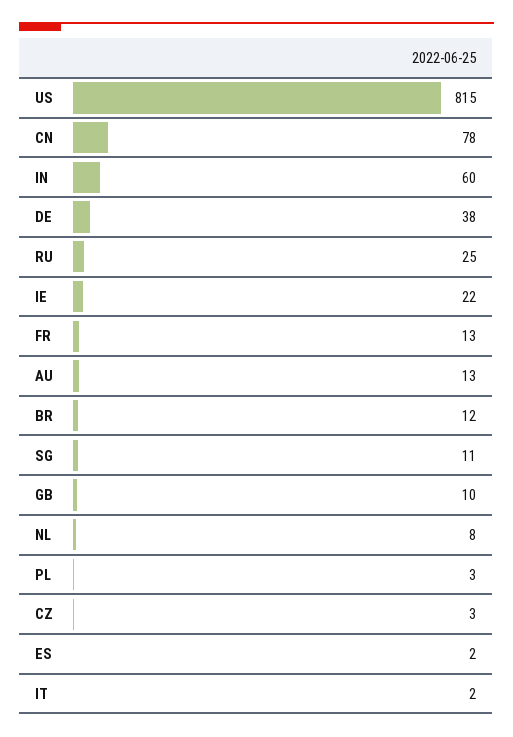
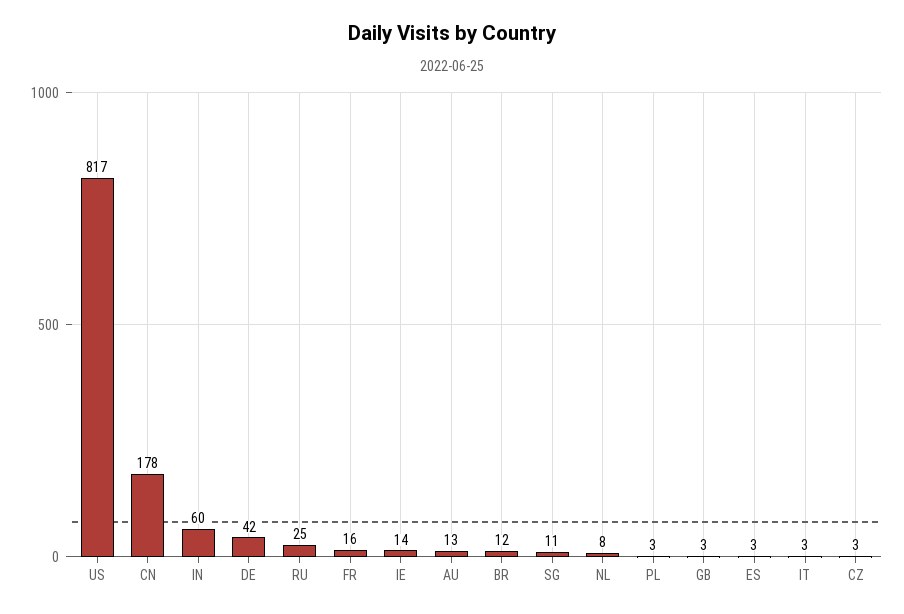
US: 815 -> 817
CN: 78 -> 178
DE: 38 -> 42
IE: 22 -> 14
FR: 13 -> 16
GB: 10 -> 3
ES: 2 -> 3
IT: 2 -> 3

